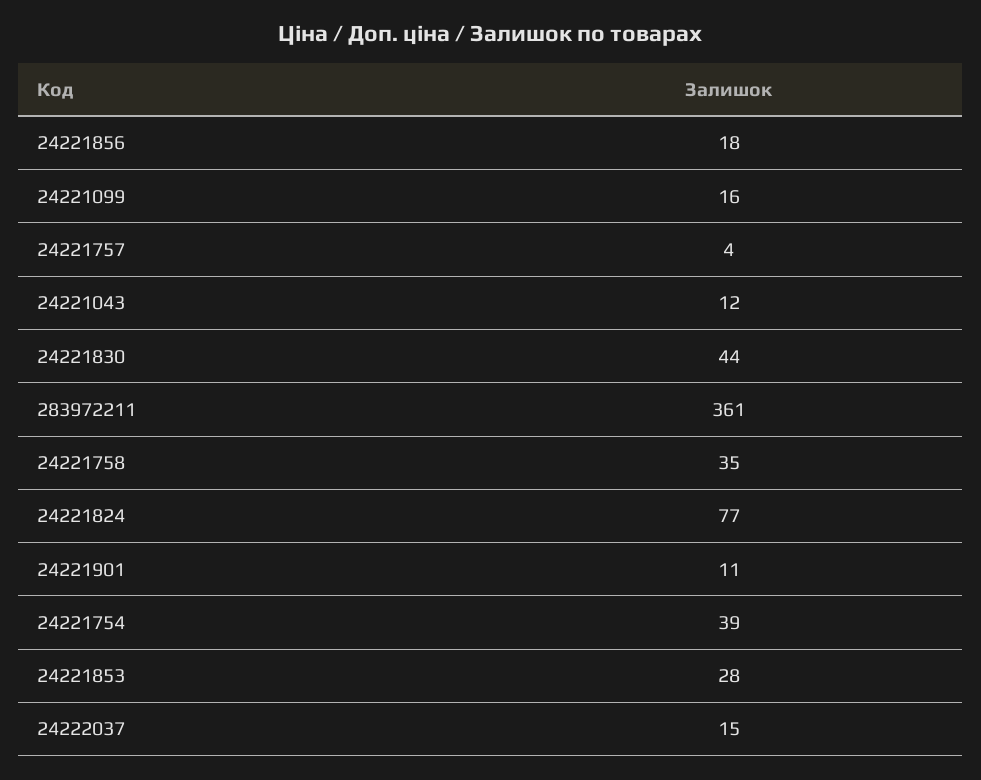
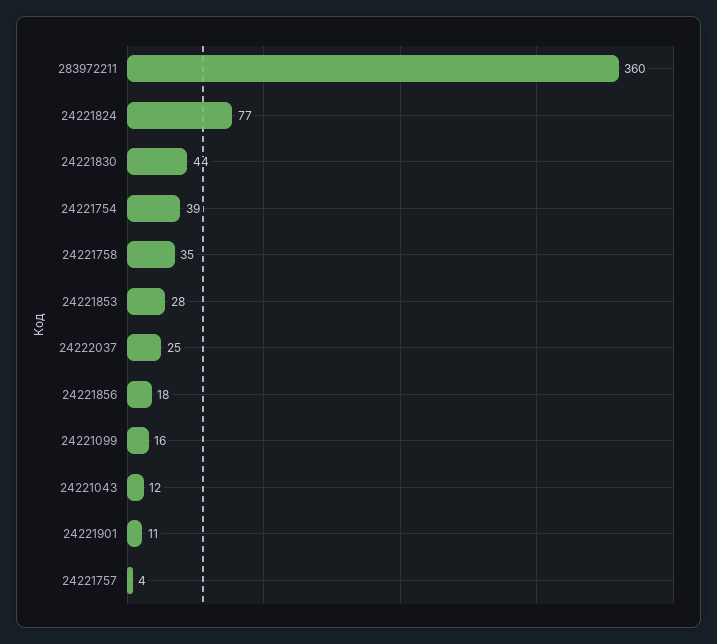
283972211: 361 -> 360
24222037: 15 -> 25

